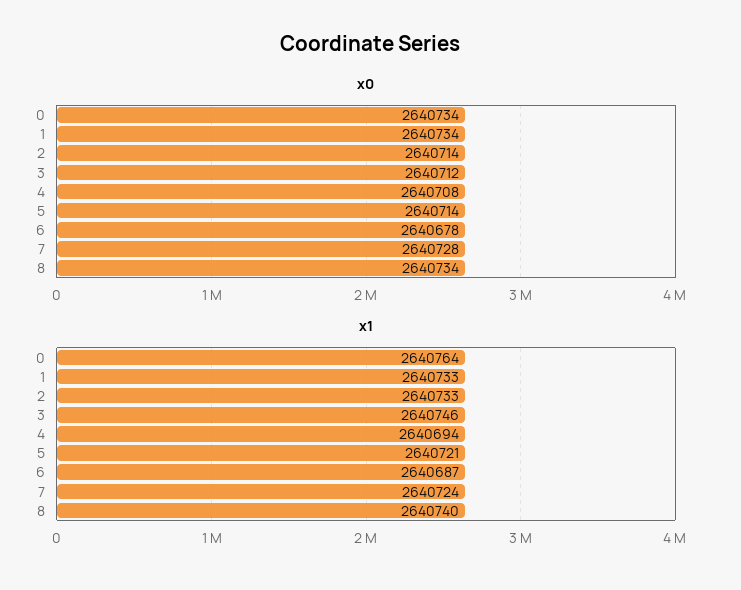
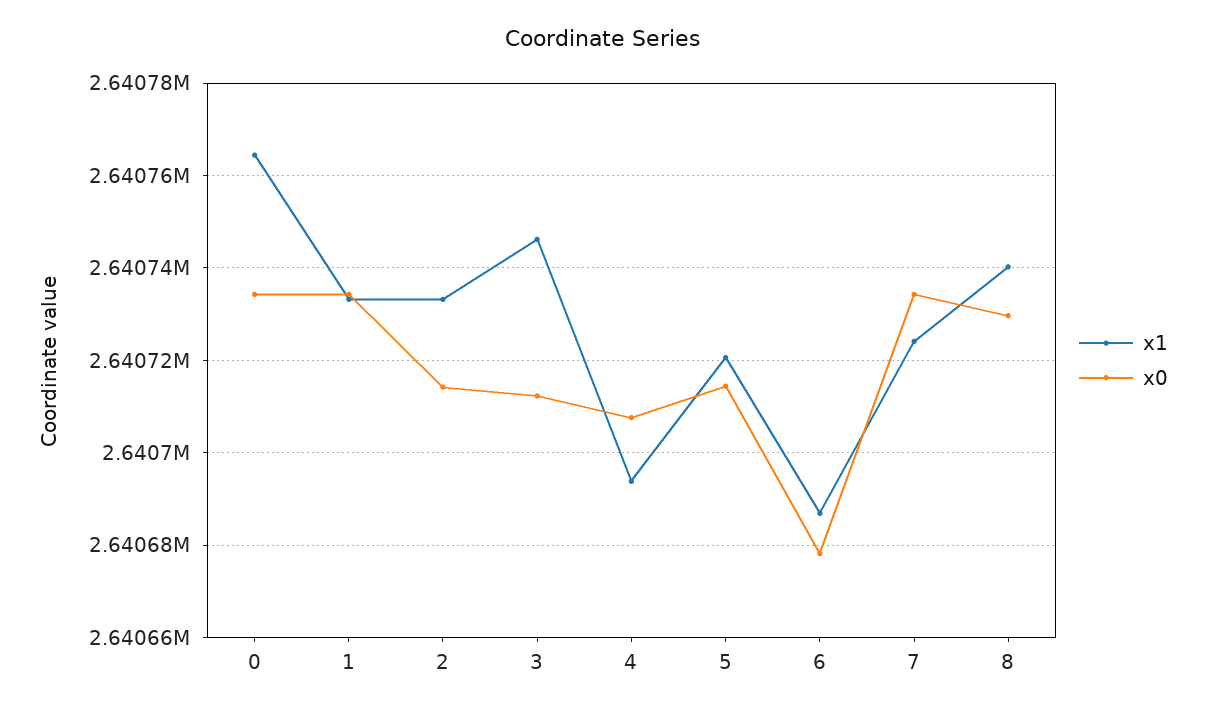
x0, 7: 2640728 -> 2640734
x0, 8: 2640734 -> 2640730

